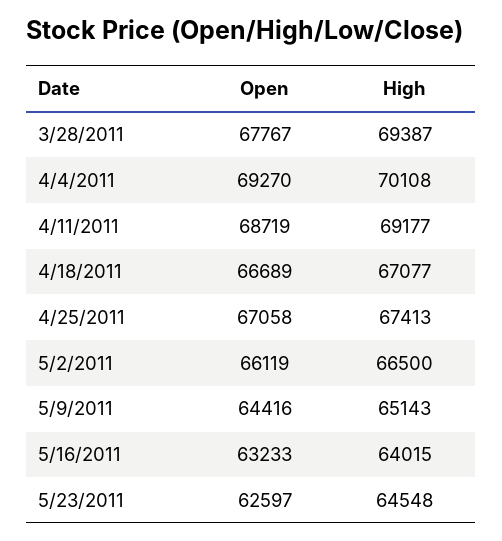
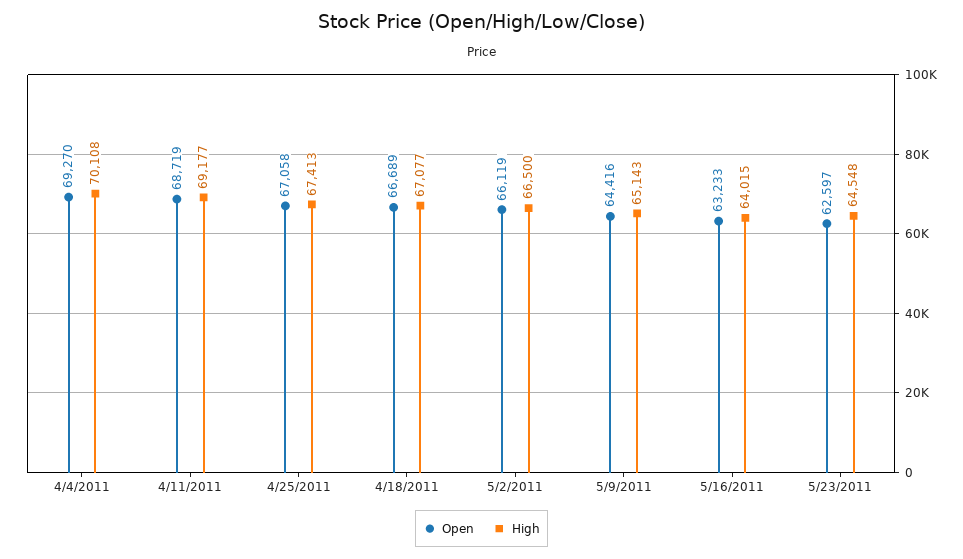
Open, 3/28/2011: 67767 -> none
High, 3/28/2011: 69387 -> none

